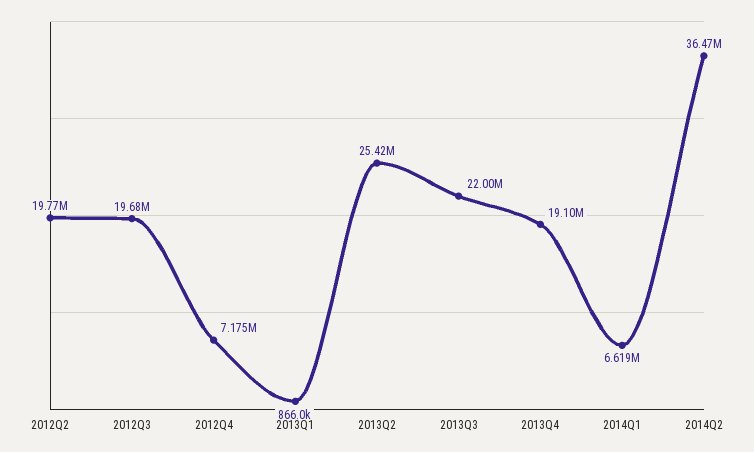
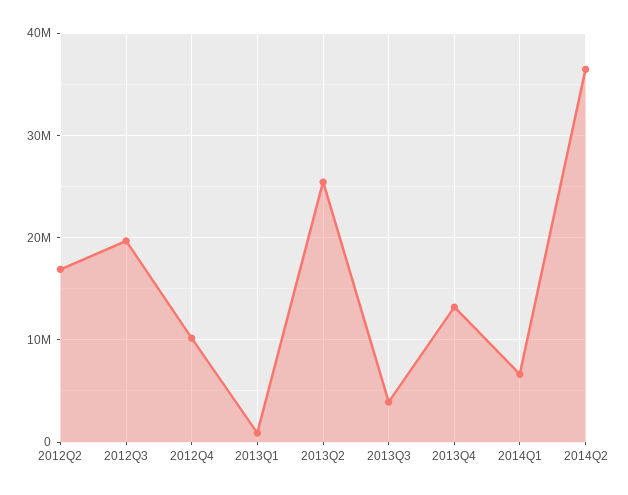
2012Q2: 19770000 -> 17000000
2012Q4: 7175000 -> 10000000
2013Q3: 22000000 -> 4000000
2013Q4: 19100000 -> 13000000

